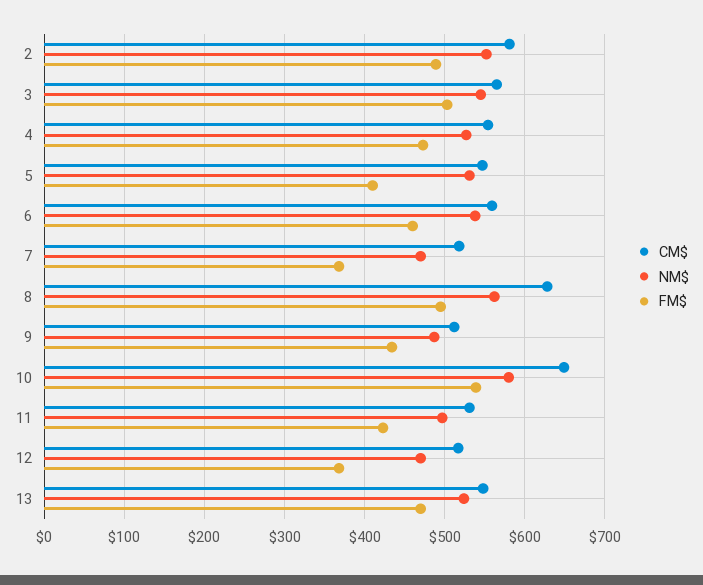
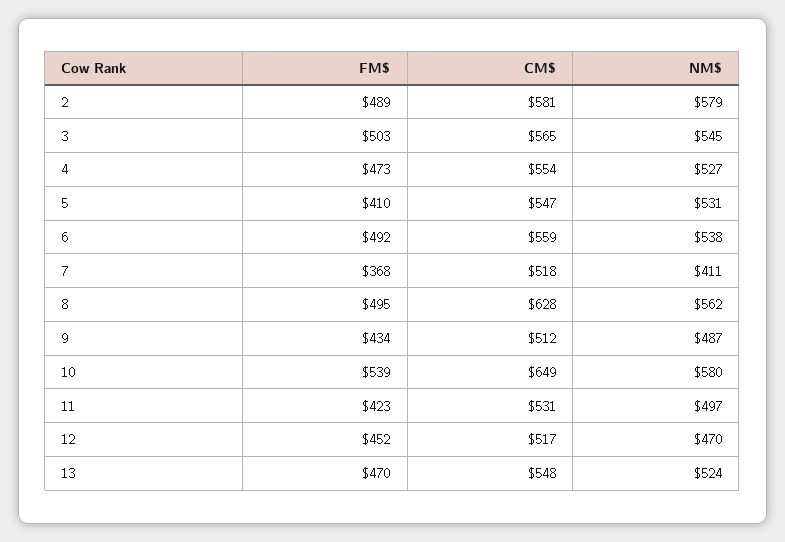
NM$, 2: 550 -> 579
FM$, 6: 460 -> 492
NM$, 7: 470 -> 411
FM$, 12: 370 -> 452

